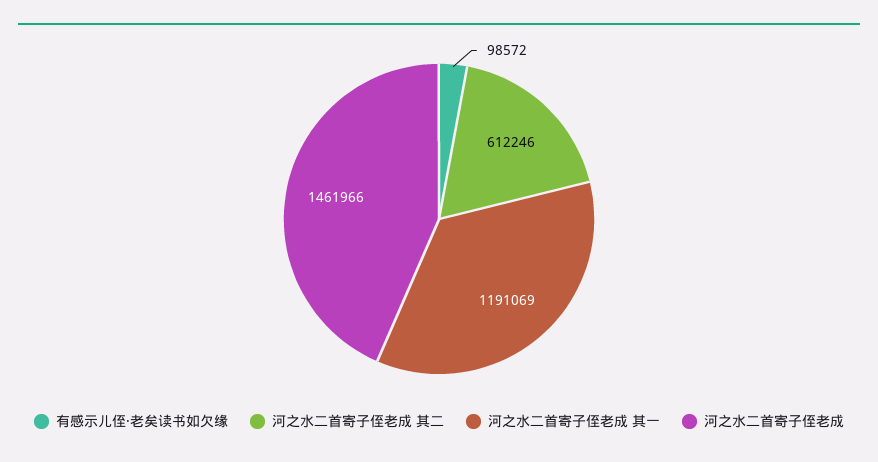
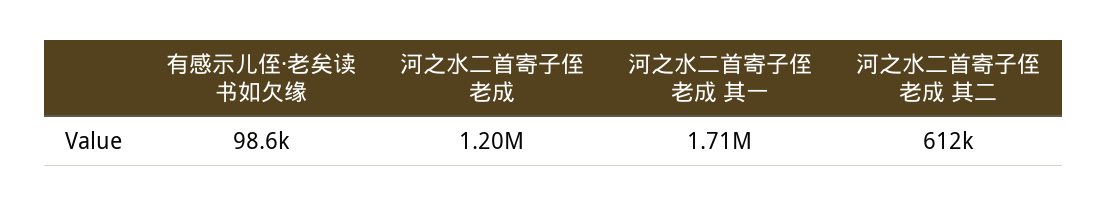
河之水二首寄子侄老成 其一: 1191069 -> 1710000
河之水二首寄子侄老成: 1461966 -> 1200000

